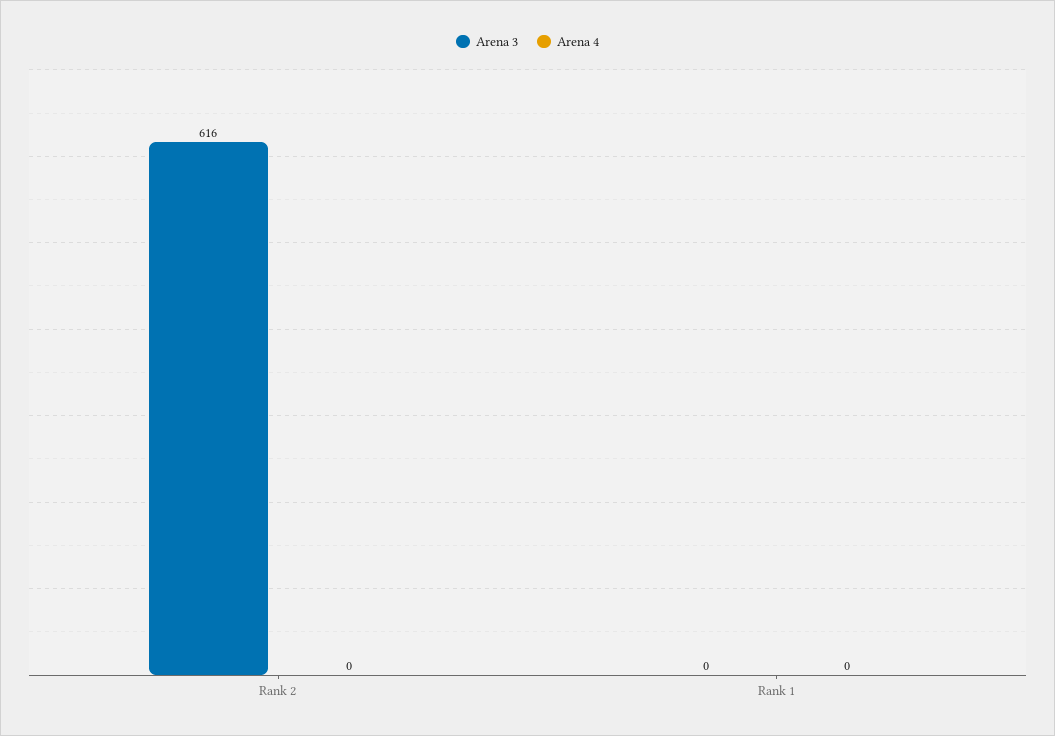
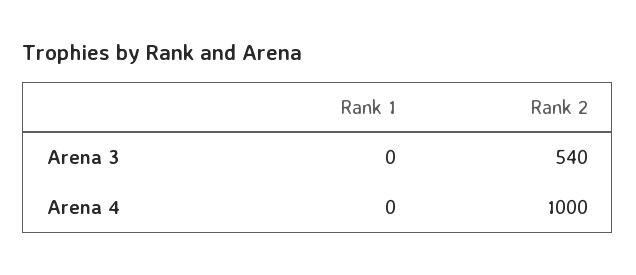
Arena 3, Rank 2: 616 -> 540
Arena 4, Rank 2: 0 -> 1000

